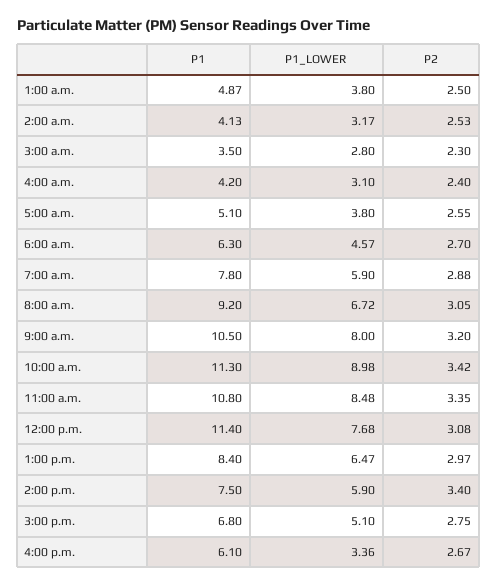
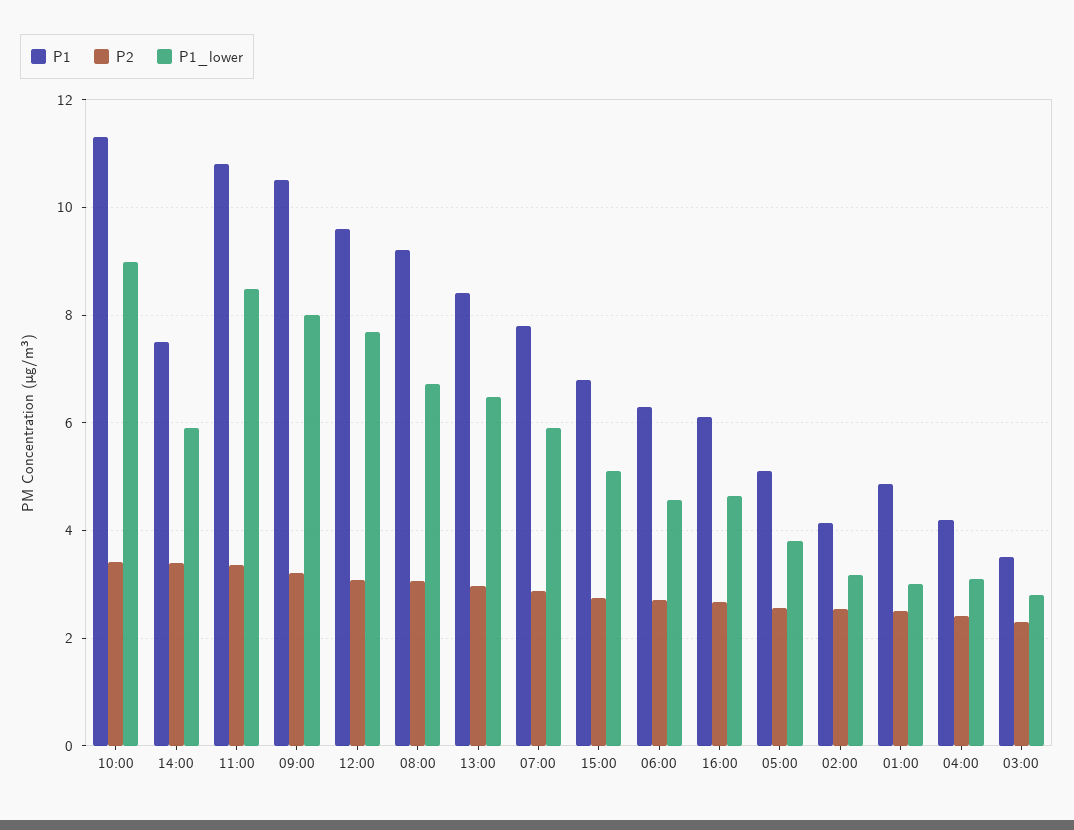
P1_LOWER, 1:00 a.m.: 3.8 -> 3
P1, 12:00 p.m.: 11.4 -> 9.6
P1_LOWER, 4:00 p.m.: 3.36 -> 4.6

